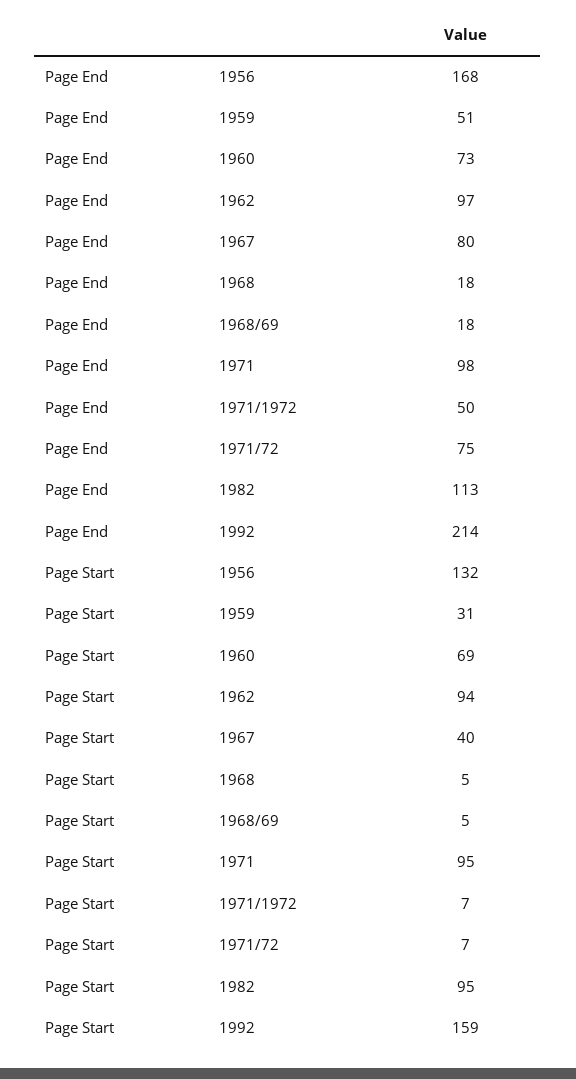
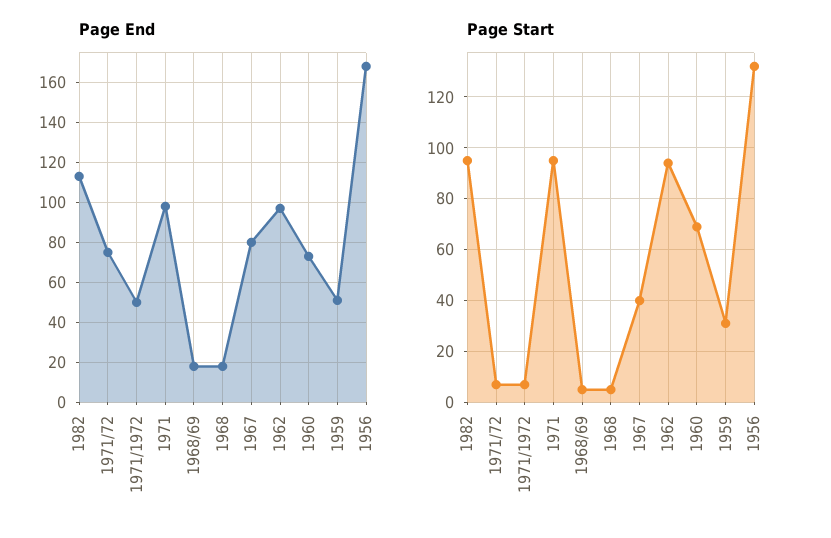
Page End, 1992: 214 -> none
Page Start, 1992: 159 -> none

